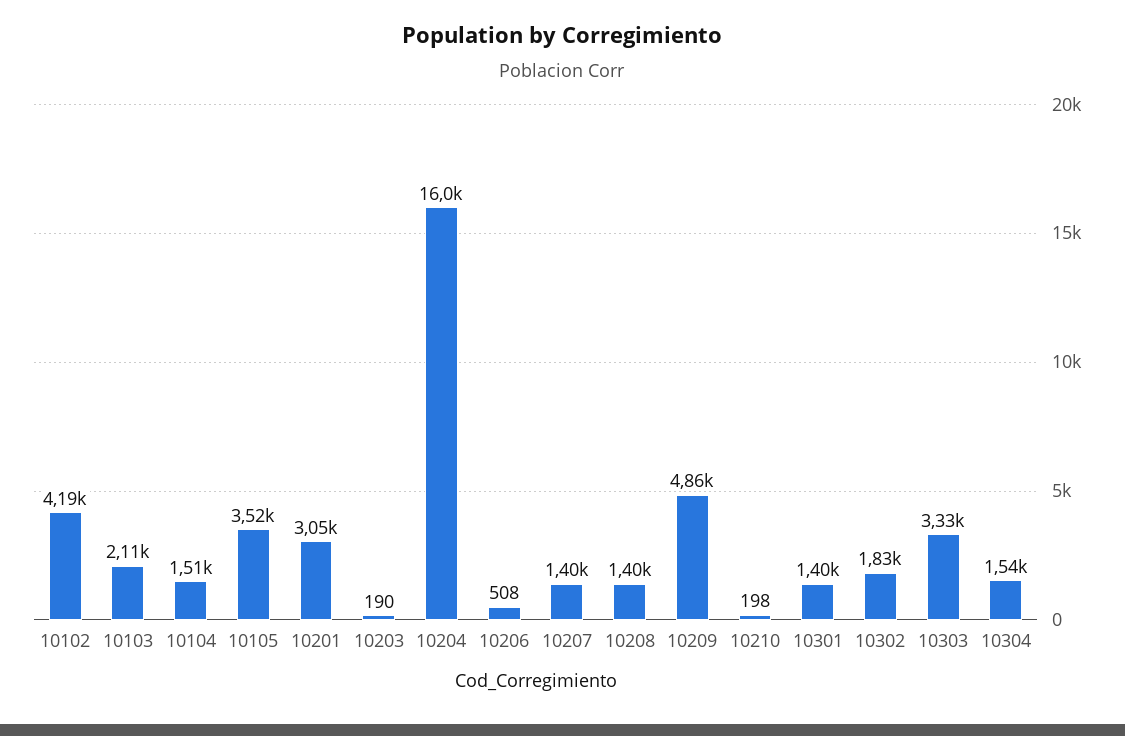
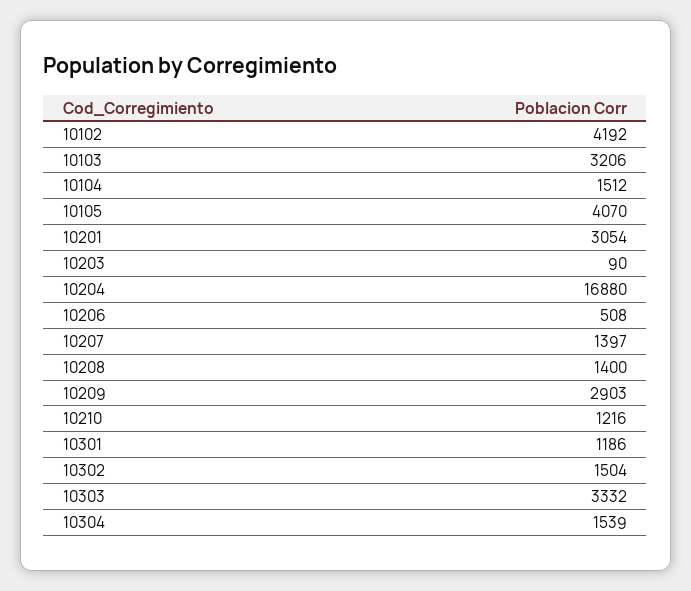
10103: 2110 -> 3206
10105: 3520 -> 4070
10203: 190 -> 90
10204: 16000 -> 16880
10209: 4860 -> 2903
10210: 198 -> 1216
10301: 1400 -> 1186
10302: 1830 -> 1504

